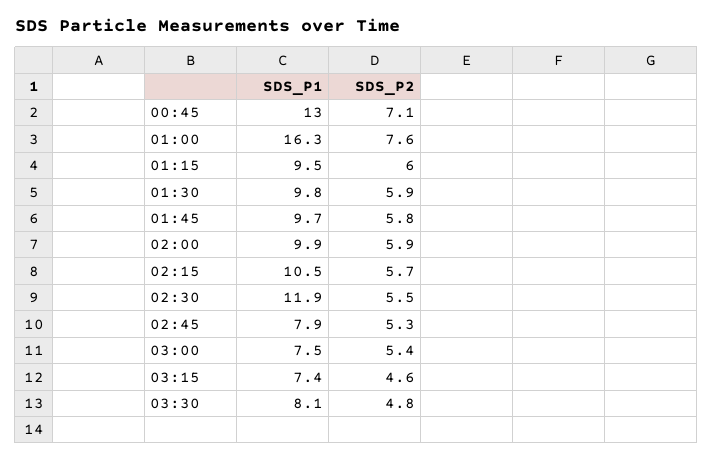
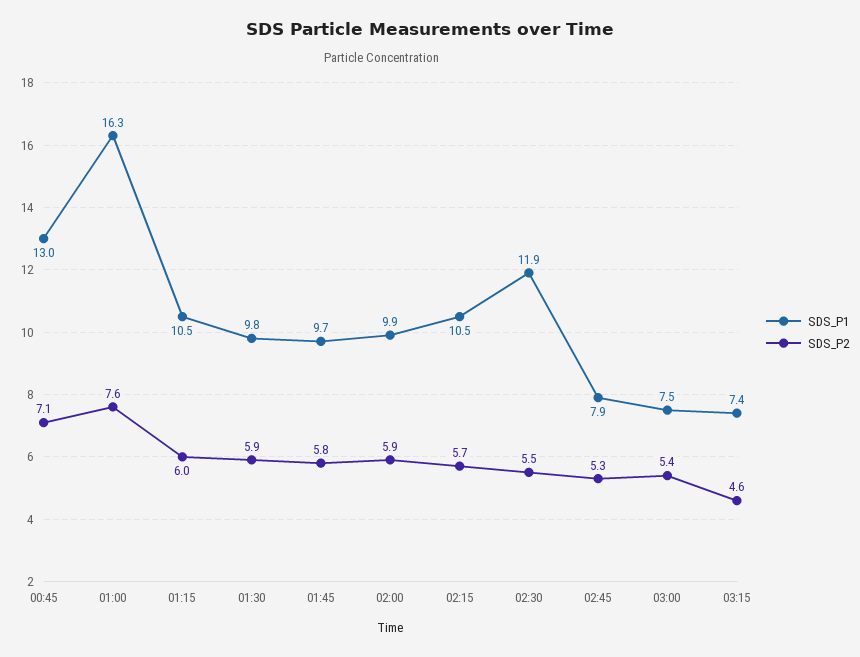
SDS_P1, 01:15: 9.5 -> 10.5
SDS_P1, 03:30: 8.1 -> none
SDS_P2, 03:30: 4.8 -> none

